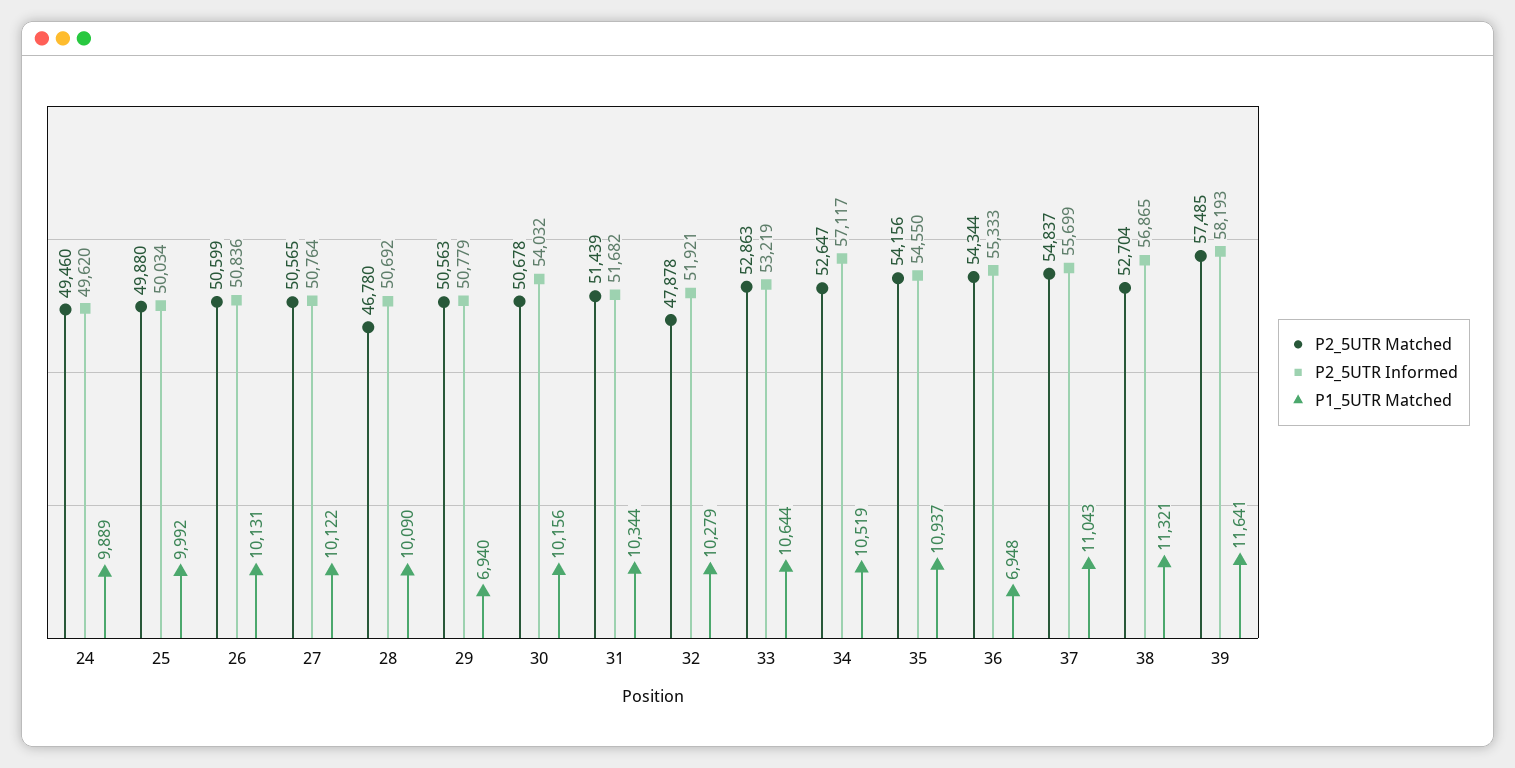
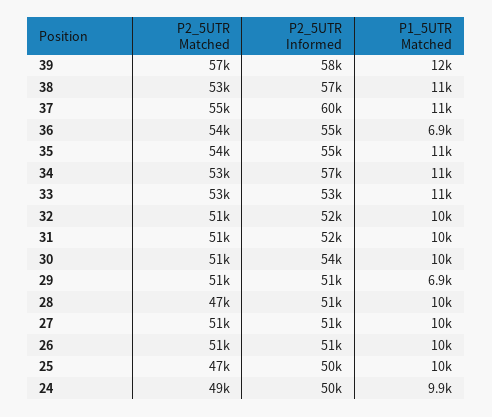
P2_5UTR Matched, 25: 49880 -> 47000
P2_5UTR Matched, 32: 47878 -> 51000
P2_5UTR Informed, 37: 55699 -> 60000

